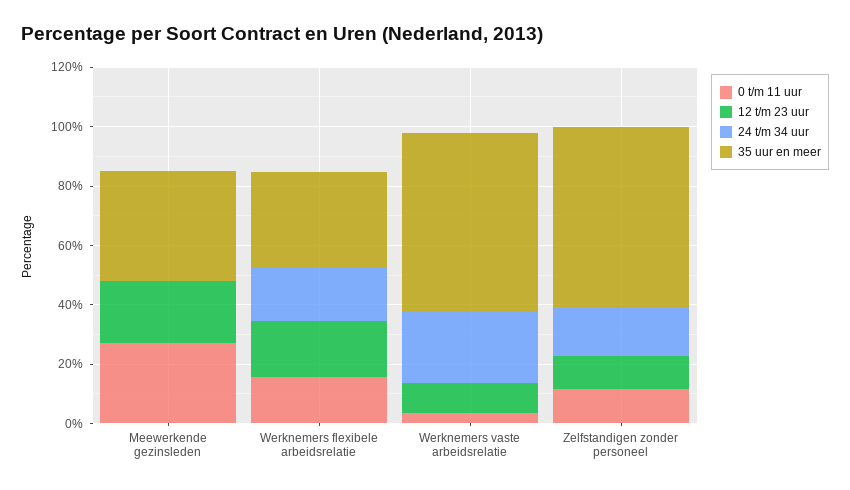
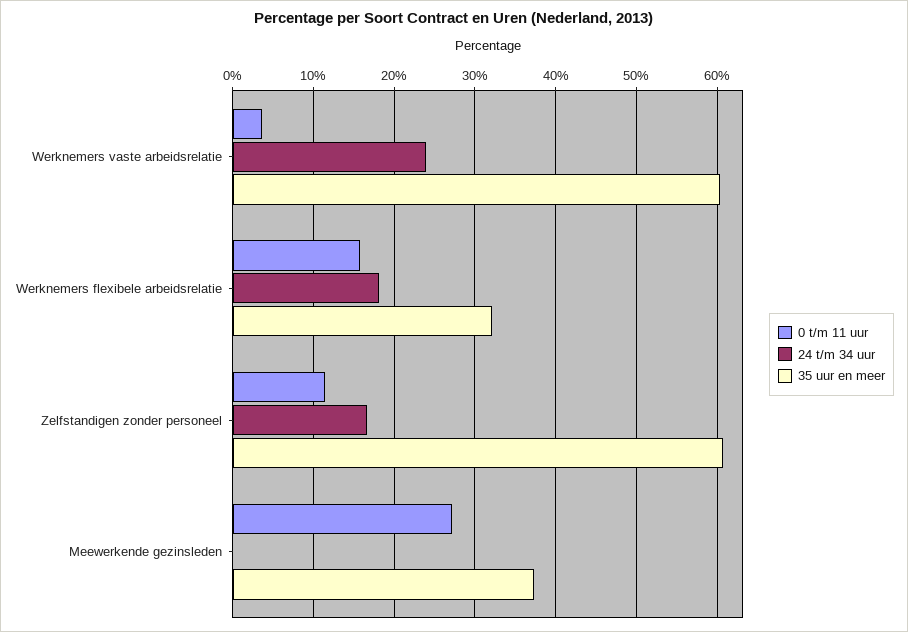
12 t/m 23 uur, Meewerkende gezinsleden: 20 -> none
12 t/m 23 uur, Werknemers flexibele arbeidsrelatie: 20 -> none
12 t/m 23 uur, Werknemers vaste arbeidsrelatie: 10 -> none
12 t/m 23 uur, Zelfstandigen zonder personeel: 10 -> none

